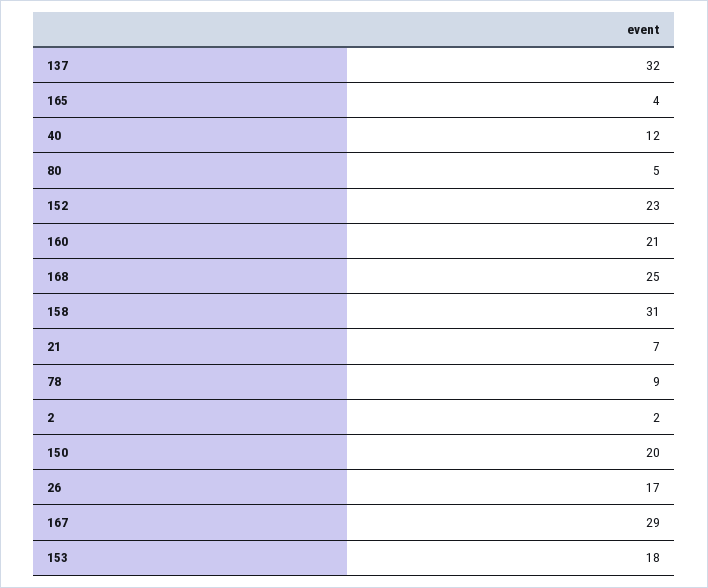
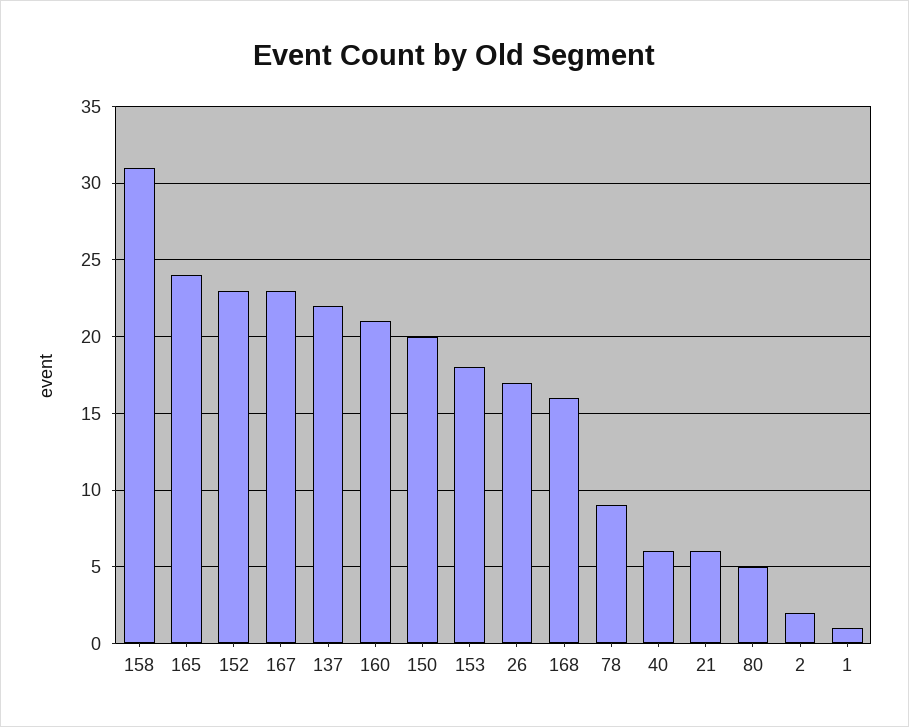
137: 32 -> 22
165: 4 -> 24
40: 12 -> 6
168: 25 -> 16
21: 7 -> 6
167: 29 -> 23
1: none -> 1

